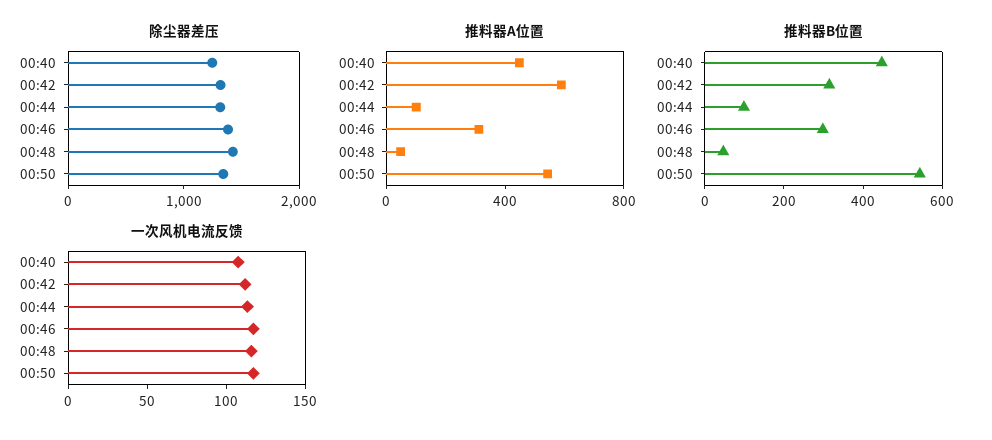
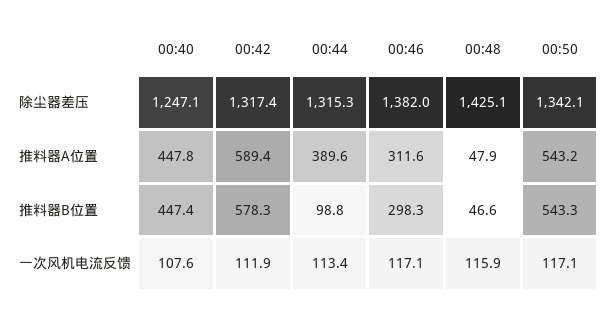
推料器A位置, 00:44: 100 -> 389.6
推料器B位置, 00:42: 300 -> 578.3

